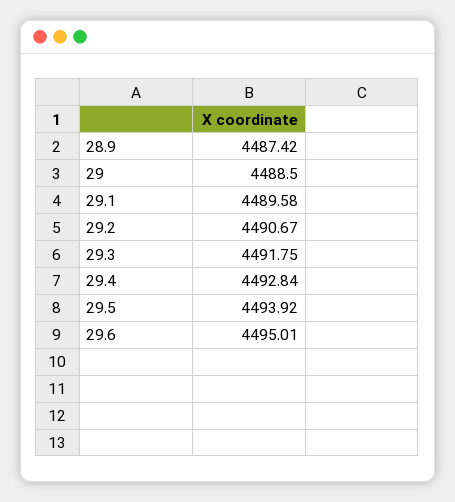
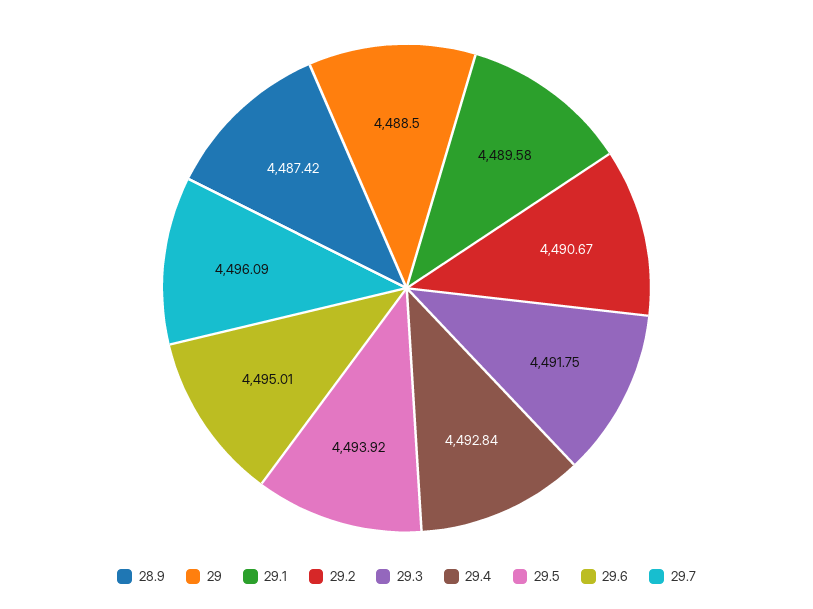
29.7: none -> 4496.09

